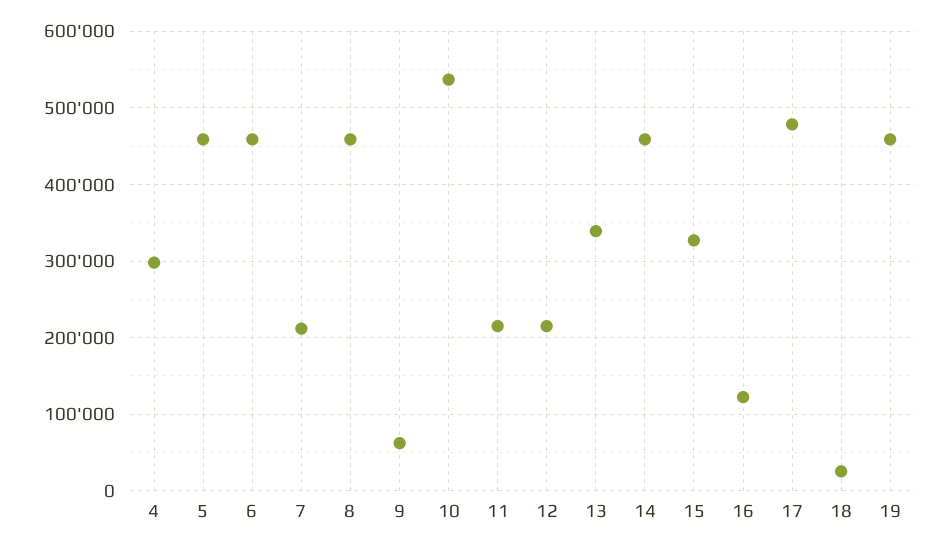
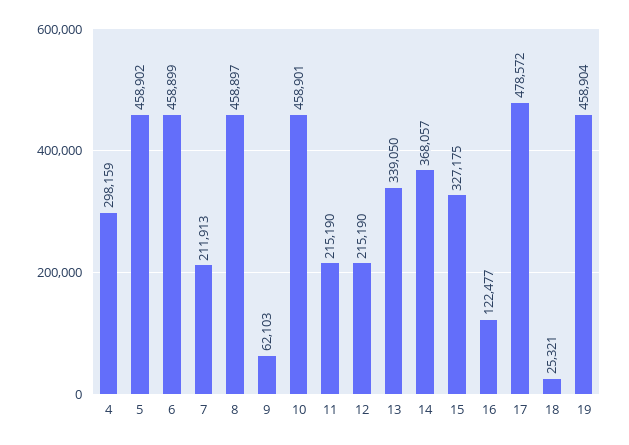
10: 540000 -> 458901
14: 460000 -> 368057

